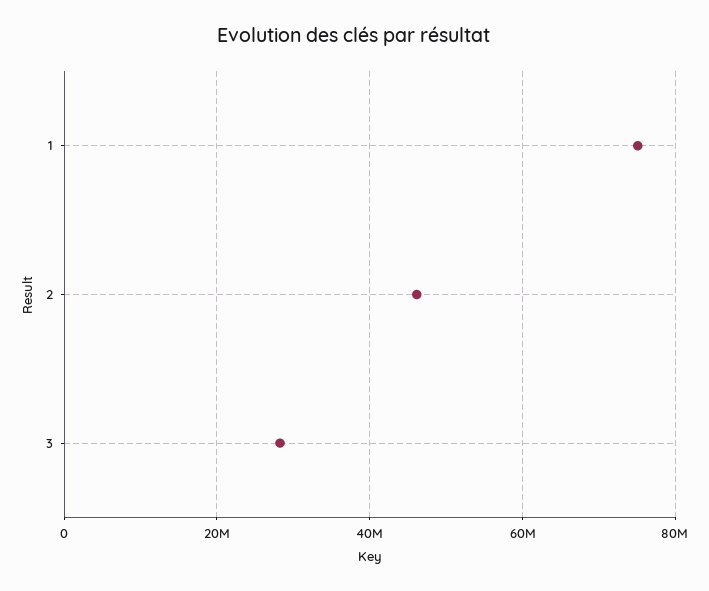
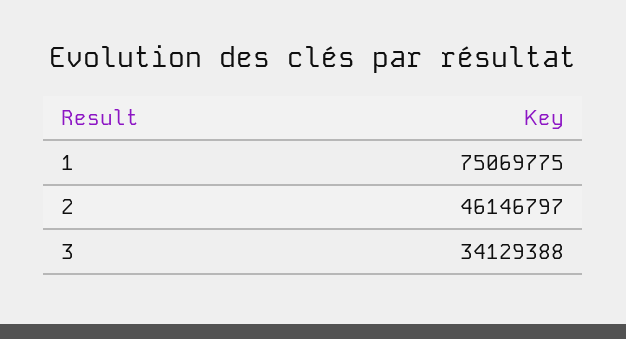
3: 28000000 -> 34129388

